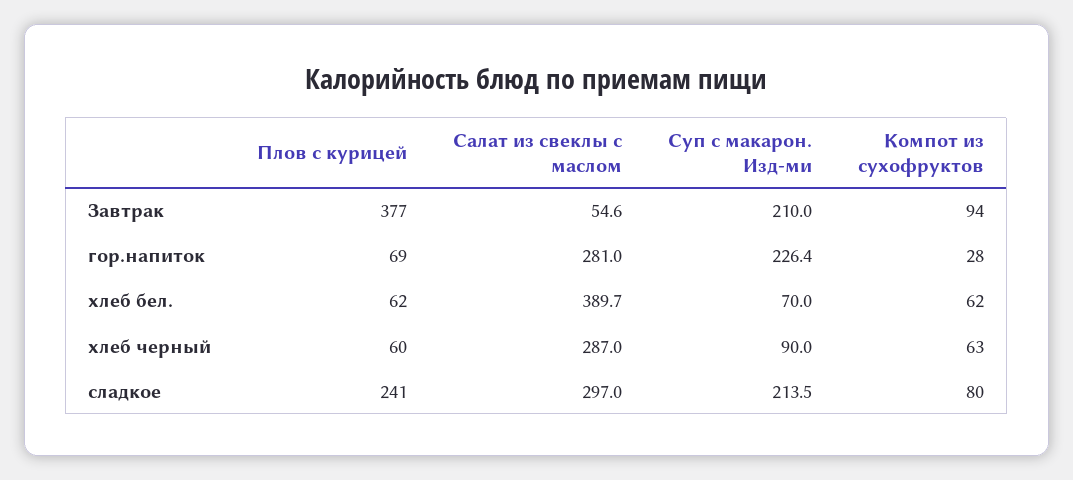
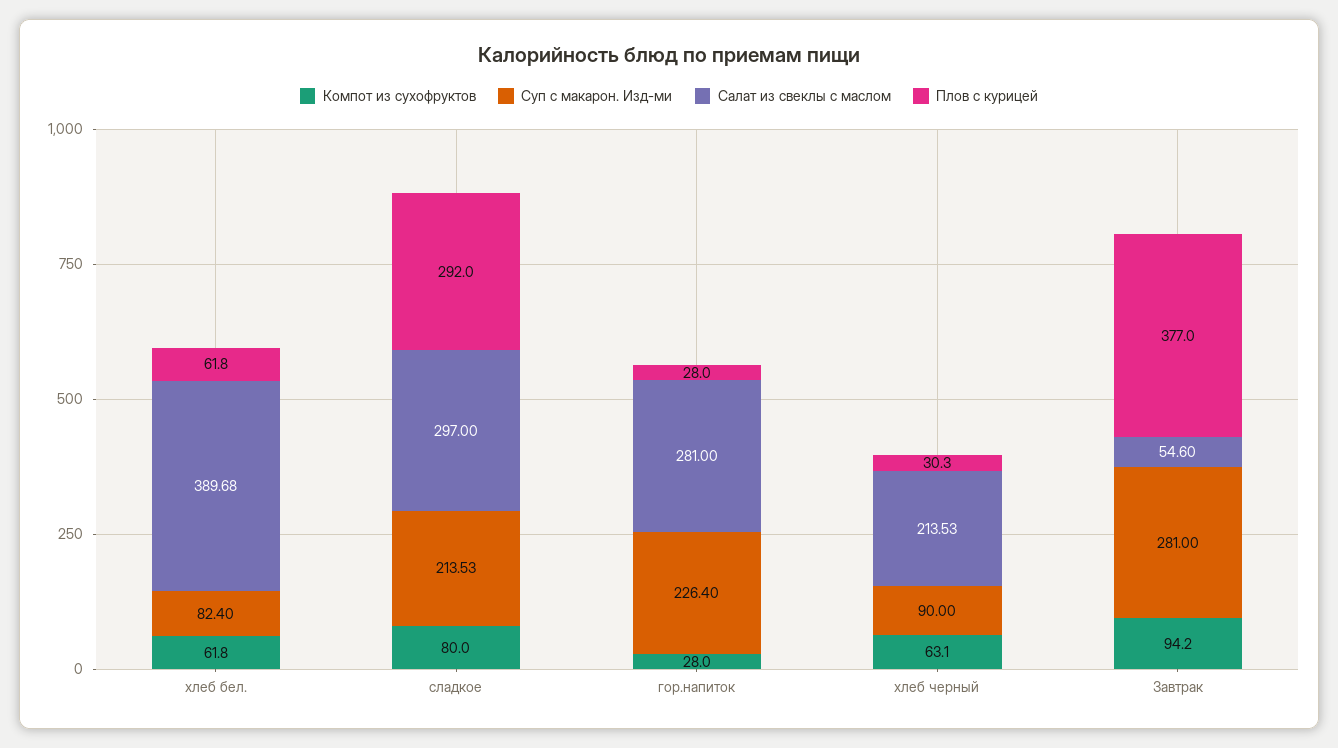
Суп с макарон. Изд-ми, Завтрак: 210 -> 281
Плов с курицей, гор.напиток: 69 -> 28
Суп с макарон. Изд-ми, хлеб бел.: 70 -> 82.4
Плов с курицей, хлеб черный: 60 -> 30.3
Салат из свеклы с маслом, хлеб черный: 287 -> 213.53
Плов с курицей, сладкое: 241 -> 292

